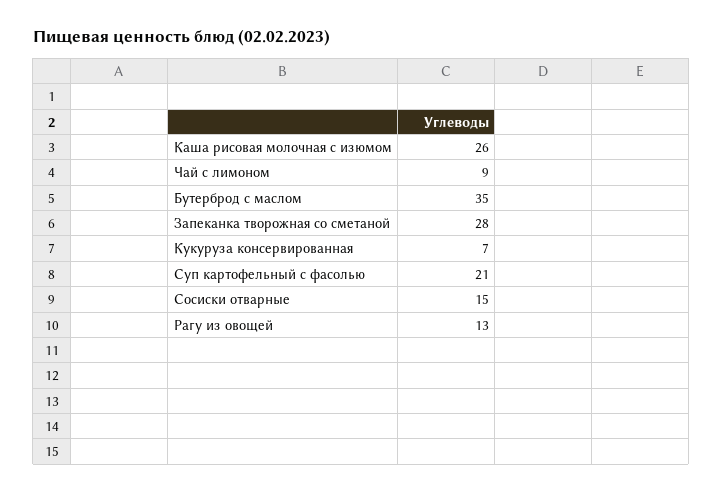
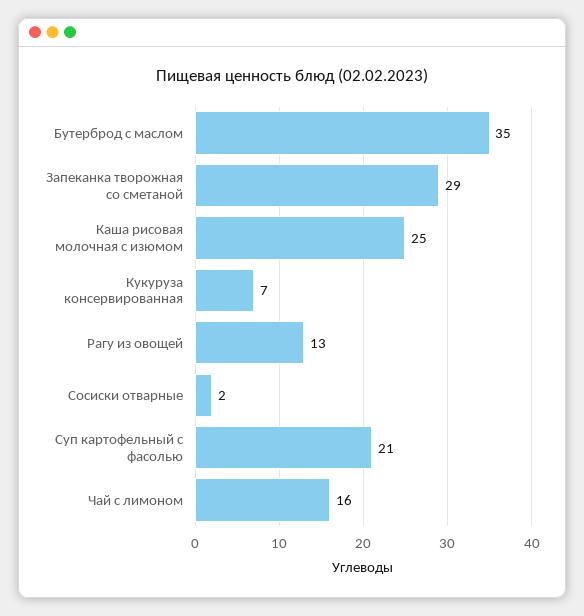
Каша рисовая молочная с изюмом: 26 -> 25
Чай с лимоном: 9 -> 16
Запеканка творожная со сметаной: 28 -> 29
Сосиски отварные: 15 -> 2

